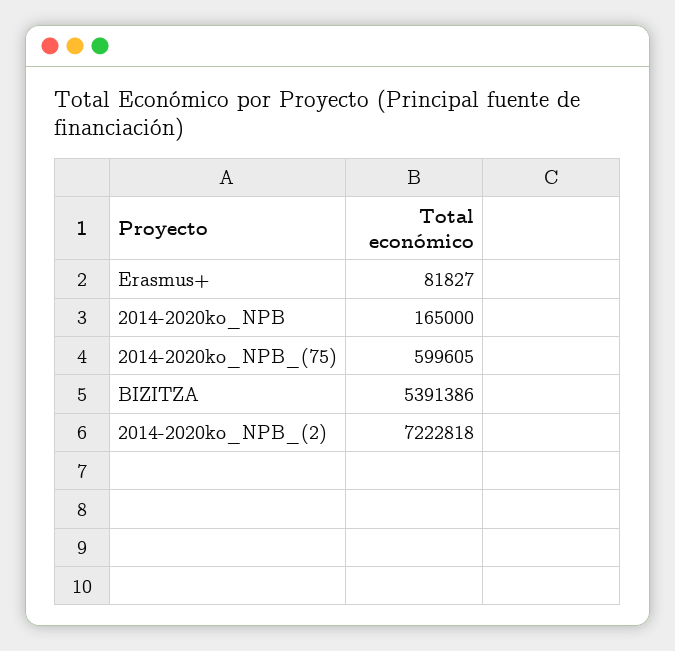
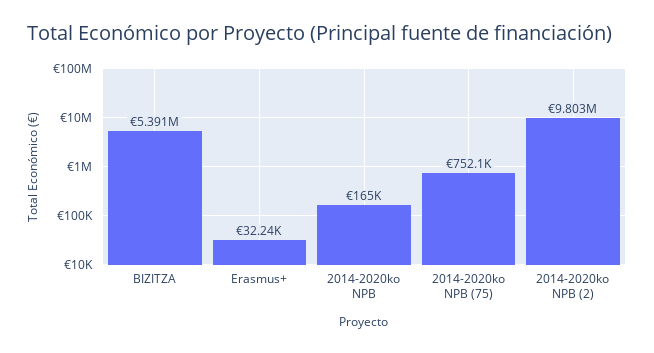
Erasmus+: 81827 -> 32240
2014-2020ko_NPB_(75): 599605 -> 752100
2014-2020ko_NPB_(2): 7222818 -> 9803000

